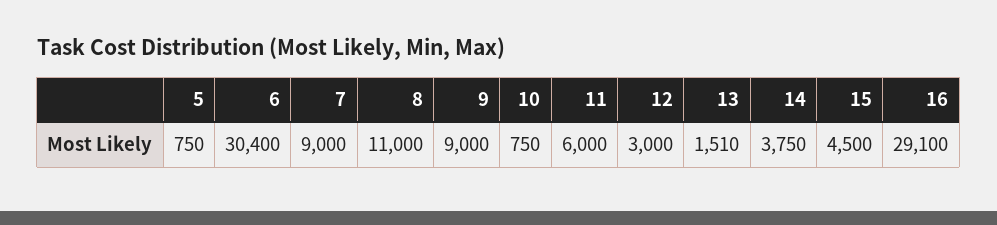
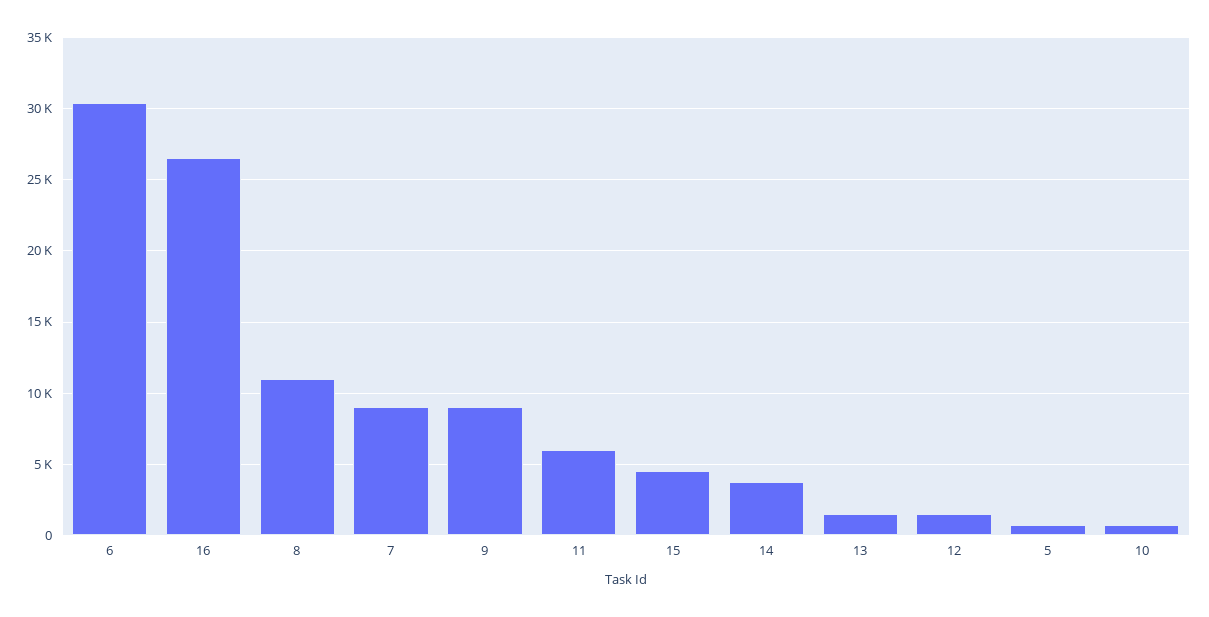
12: 3000 -> 1500
16: 29100 -> 26500

